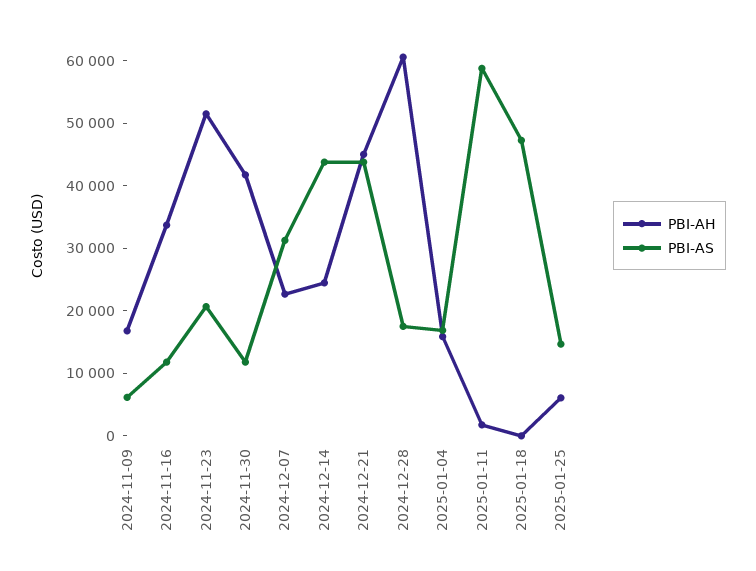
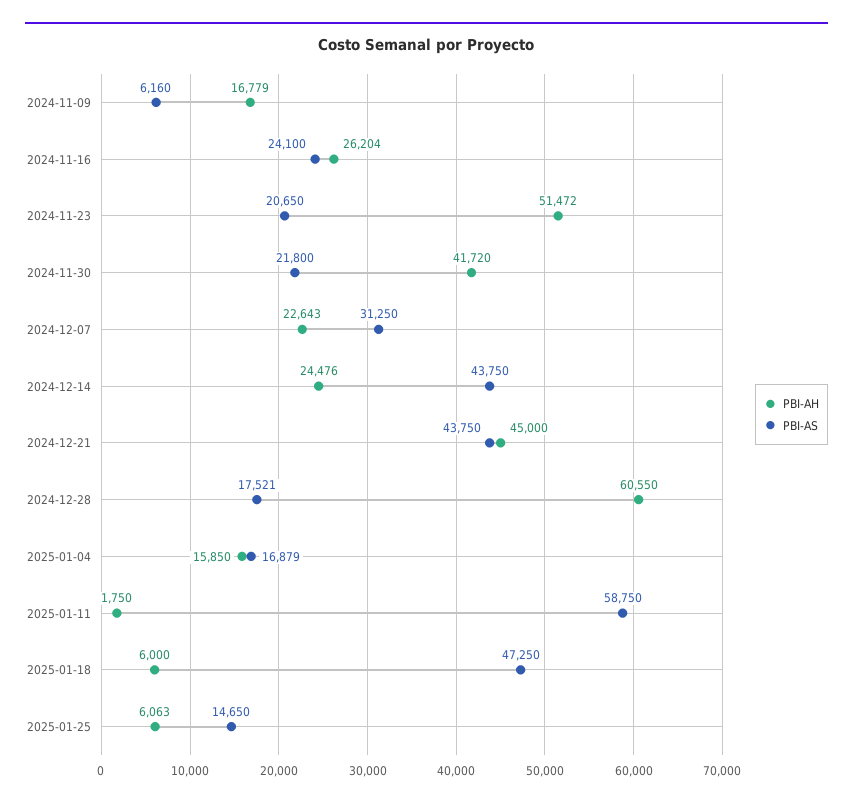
PBI-AH, 2024-11-16: 34000 -> 26204
PBI-AS, 2024-11-16: 12000 -> 24100
PBI-AS, 2024-11-30: 12000 -> 21800
PBI-AH, 2025-01-18: 0 -> 6000

